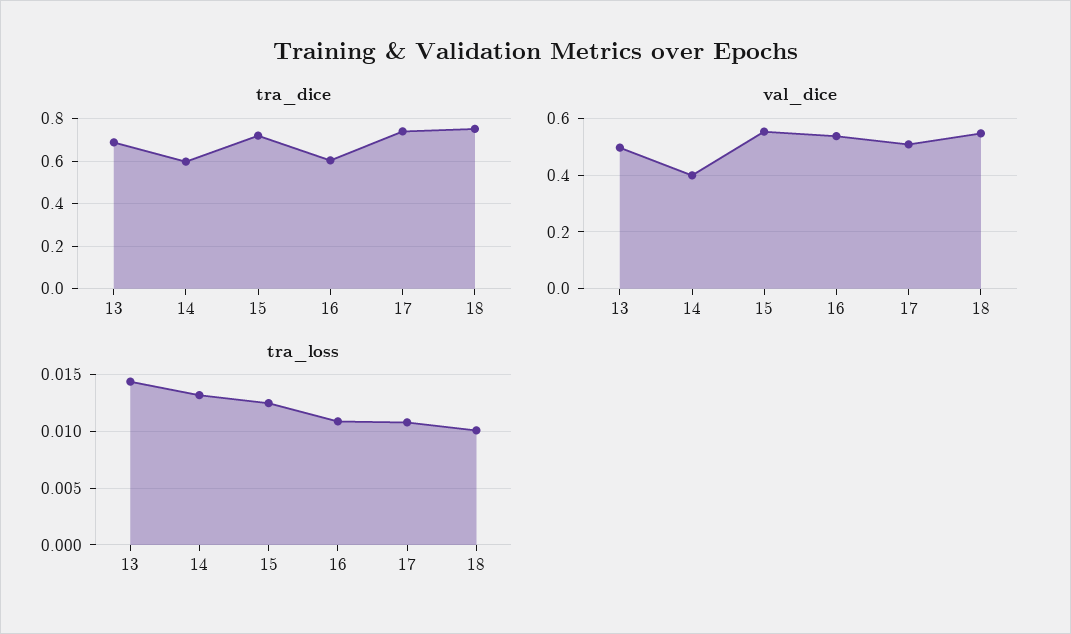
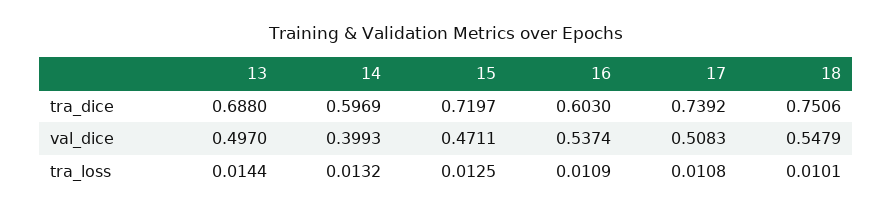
val_dice, 15: 0.55 -> 0.4711

